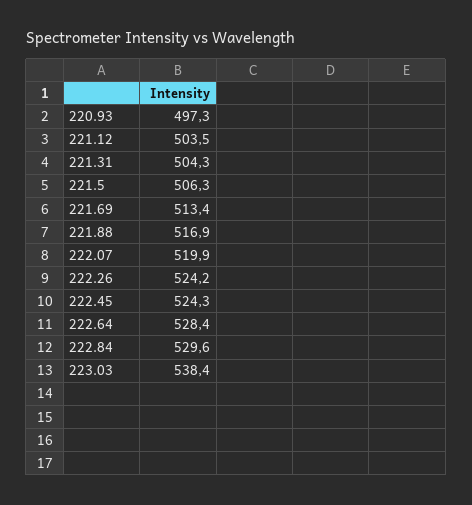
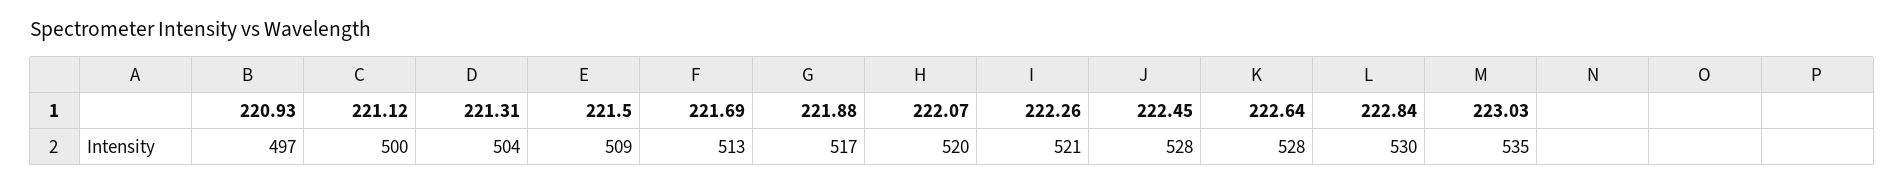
221.12: 503.5 -> 500
221.5: 506.3 -> 509
222.26: 524.2 -> 521
222.45: 524.3 -> 528
223.03: 538.4 -> 535

